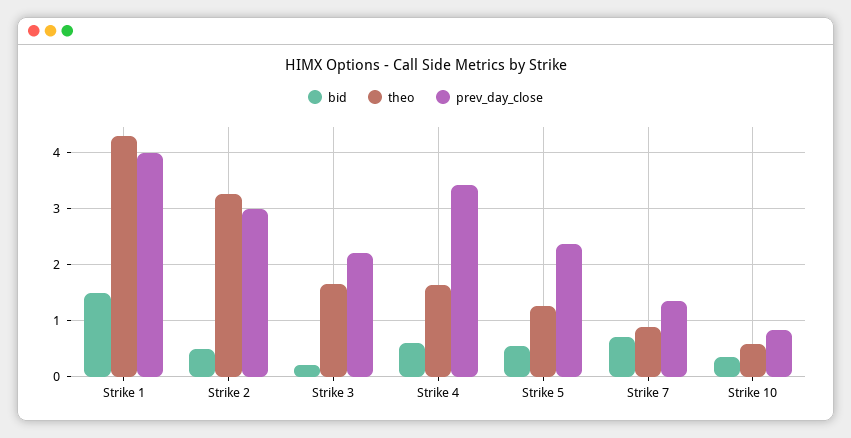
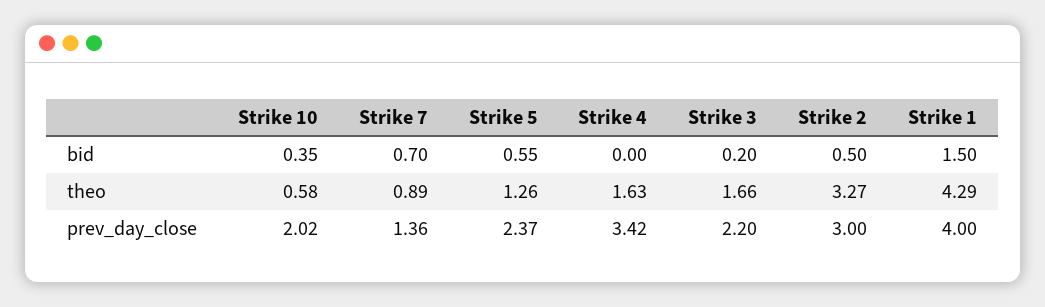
bid, Strike 4: 0.6 -> 0
prev_day_close, Strike 10: 0.8 -> 2.02

